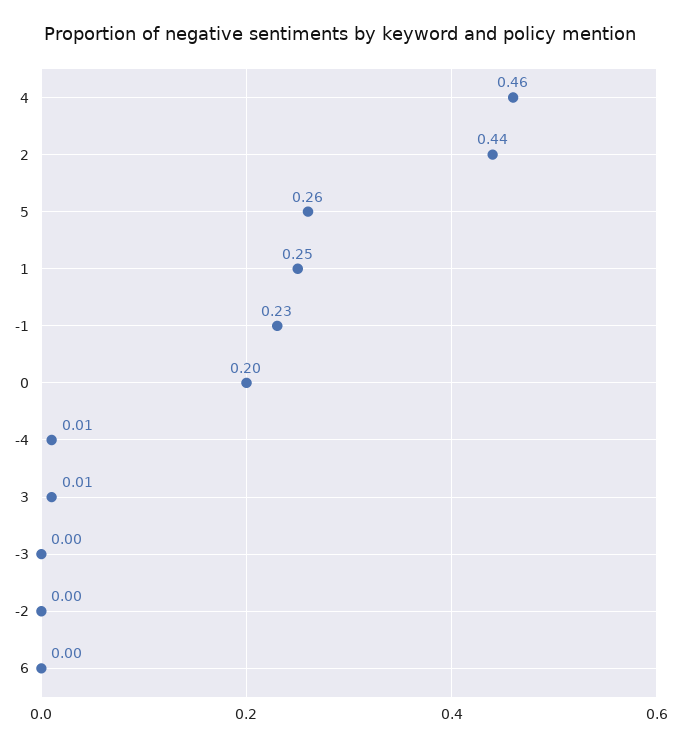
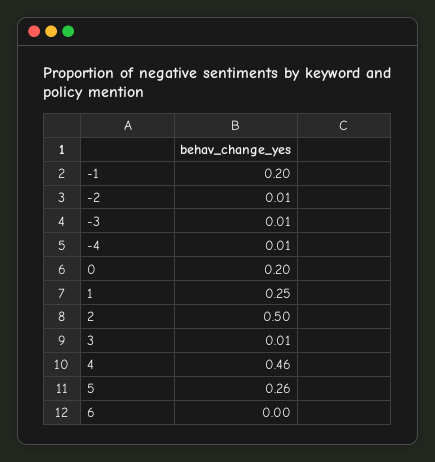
2: 0.44 -> 0.5
-1: 0.23 -> 0.2
-3: 0 -> 0.01
-2: 0 -> 0.01

